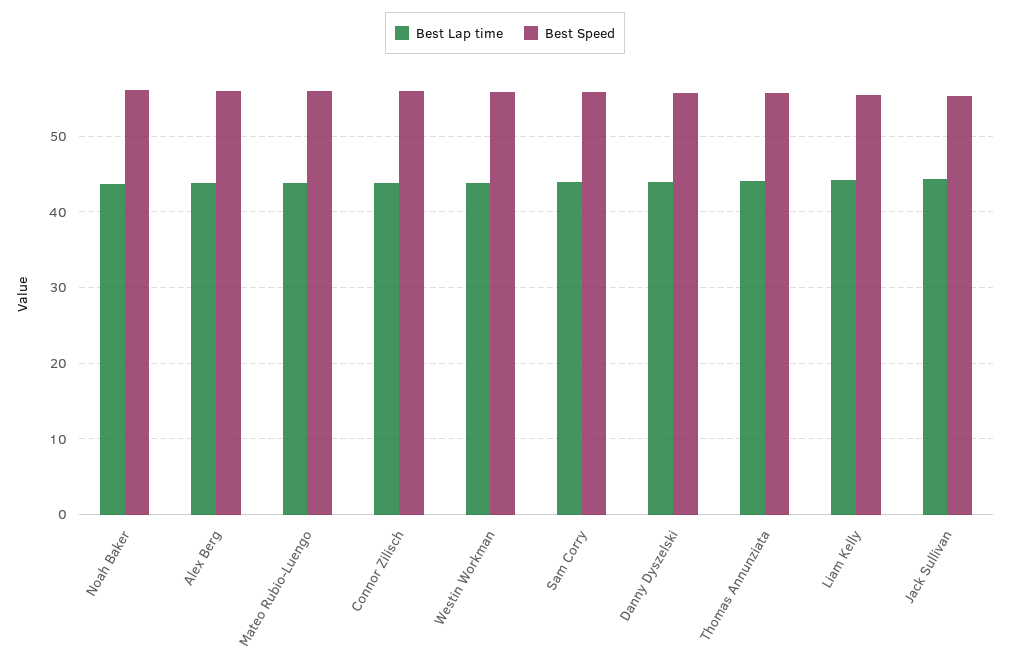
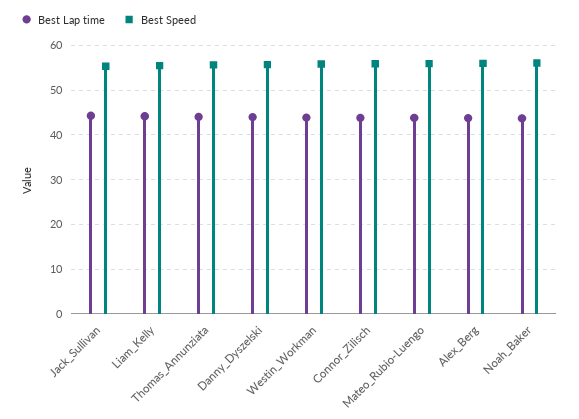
Best Lap time, Sam Corry: 44 -> none
Best Speed, Sam Corry: 56 -> none

